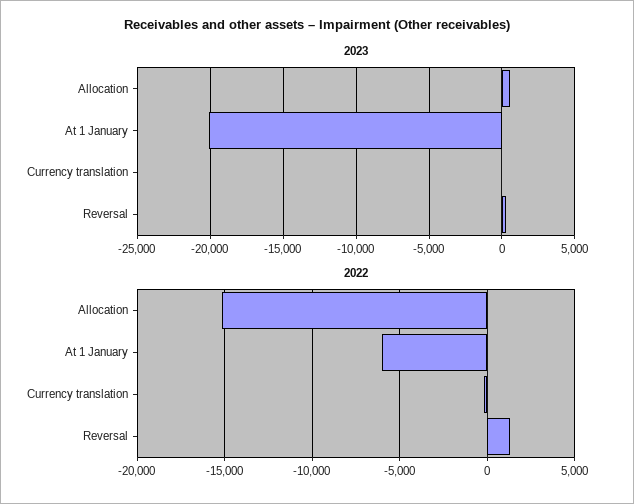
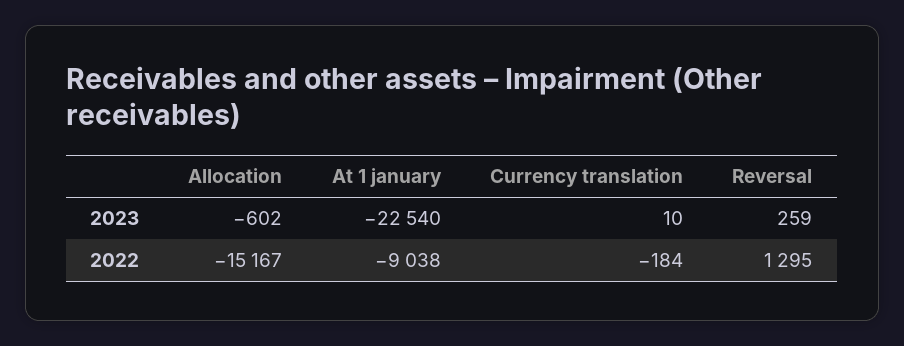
2023, Allocation: 500 -> -602
2023, At 1 January: -20000 -> -22540
2022, At 1 January: -6000 -> -9038

